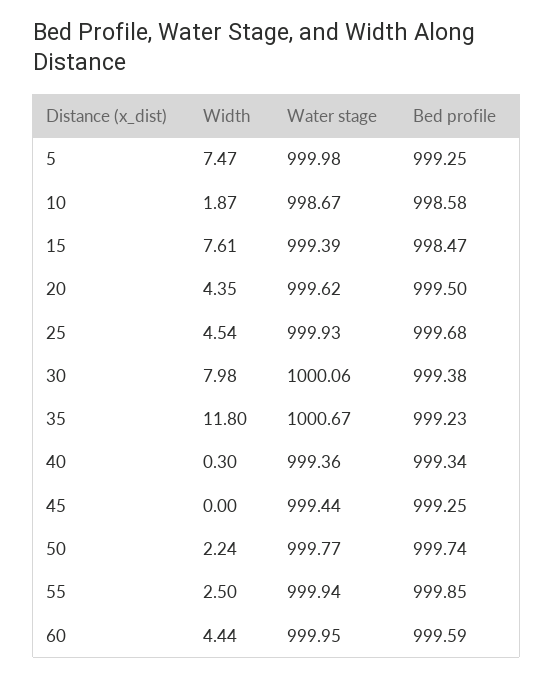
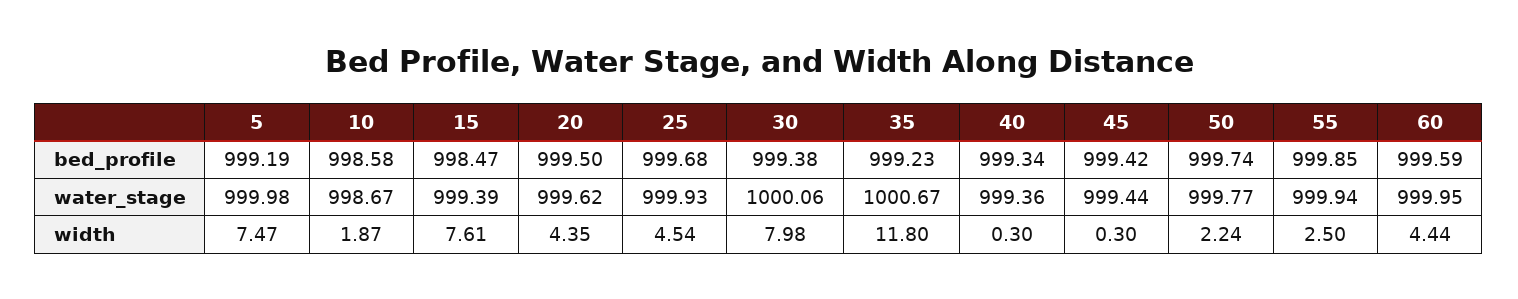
Bed profile, 5: 999.25 -> 999.19
Width, 45: 0 -> 0.3
Bed profile, 45: 999.25 -> 999.42

